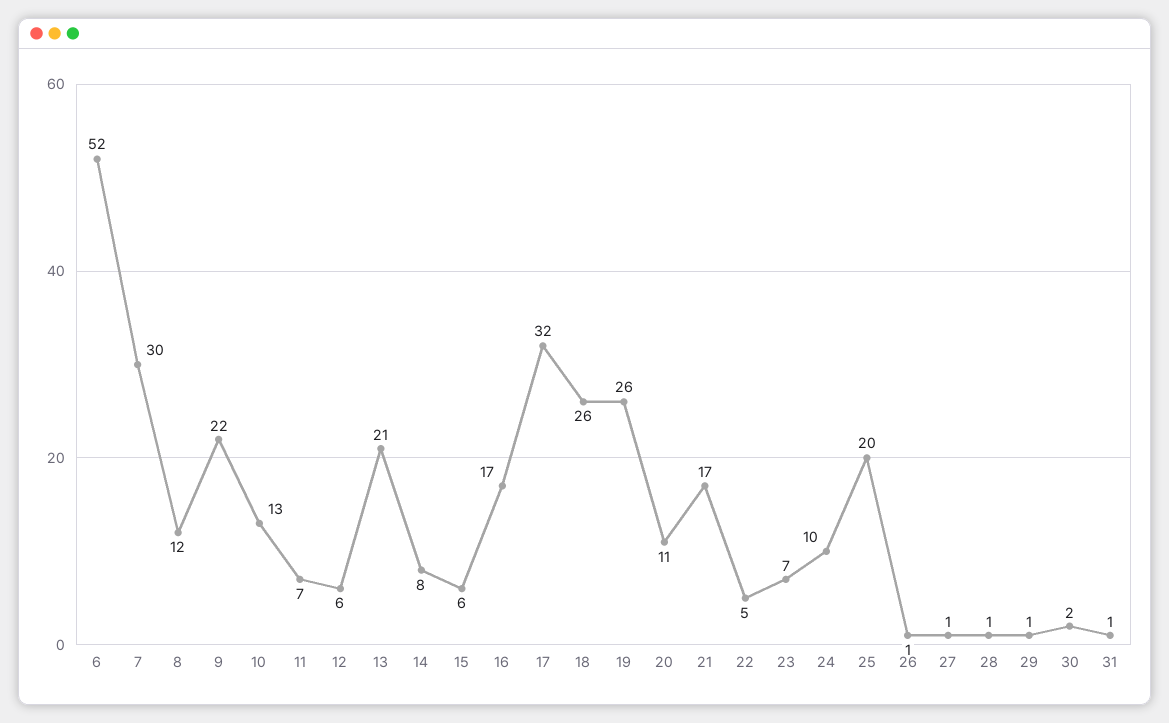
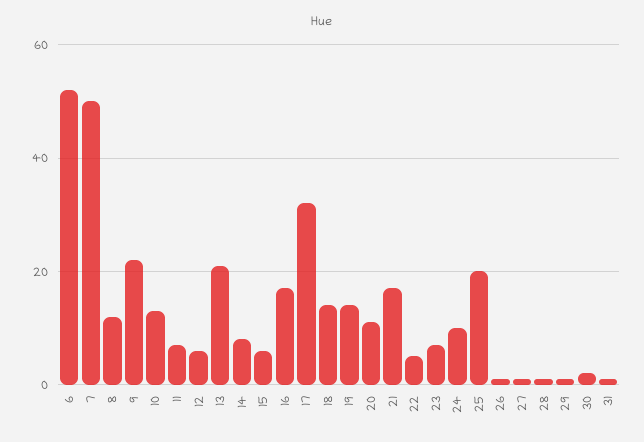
7: 30 -> 50
18: 26 -> 15
19: 26 -> 15

